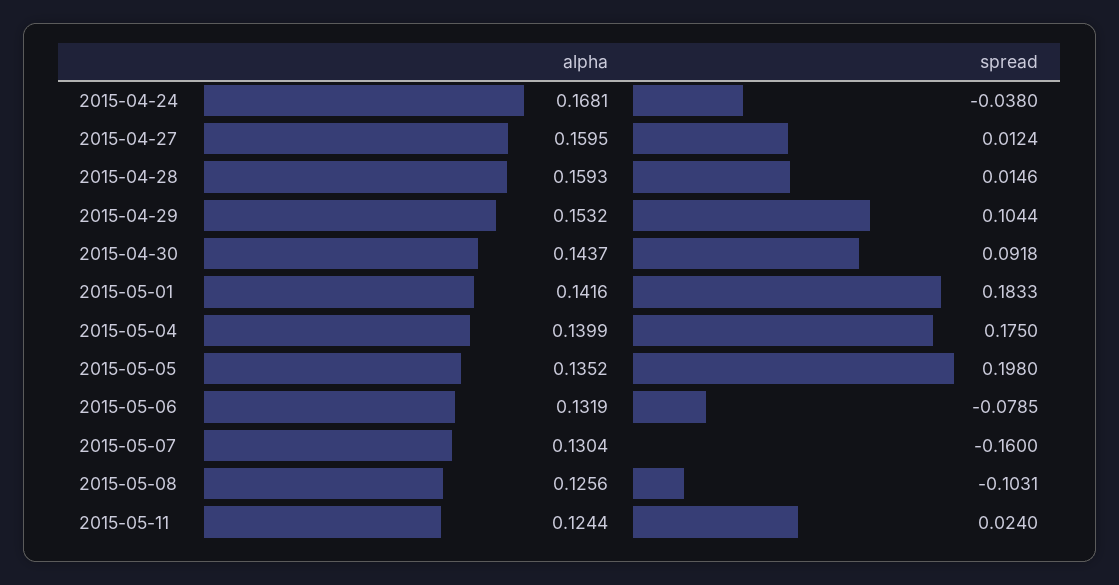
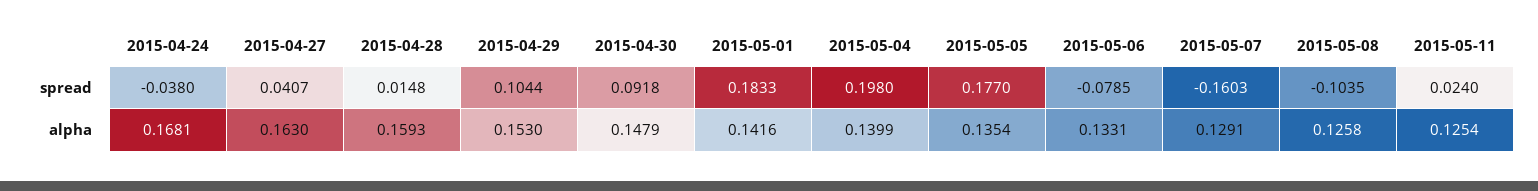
alpha, 2015-04-27: 0.1595 -> 0.163
spread, 2015-04-27: 0.0124 -> 0.0407
spread, 2015-04-28: 0.0146 -> 0.0148
alpha, 2015-04-29: 0.1532 -> 0.153
alpha, 2015-04-30: 0.1437 -> 0.1479
spread, 2015-05-04: 0.175 -> 0.198
alpha, 2015-05-05: 0.1352 -> 0.1354
spread, 2015-05-05: 0.198 -> 0.177
alpha, 2015-05-06: 0.1319 -> 0.1331
alpha, 2015-05-07: 0.1304 -> 0.1291
spread, 2015-05-07: -0.16 -> -0.1603
alpha, 2015-05-08: 0.1256 -> 0.1258
spread, 2015-05-08: -0.1031 -> -0.1035
alpha, 2015-05-11: 0.1244 -> 0.1254

